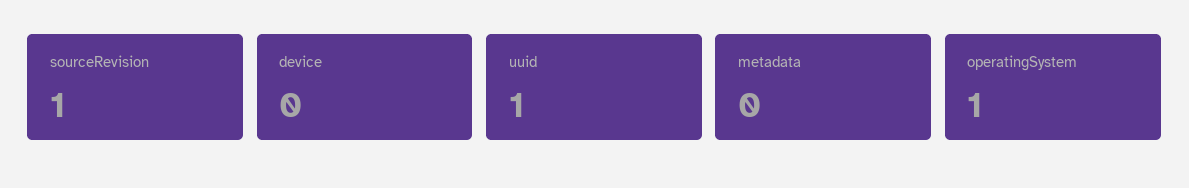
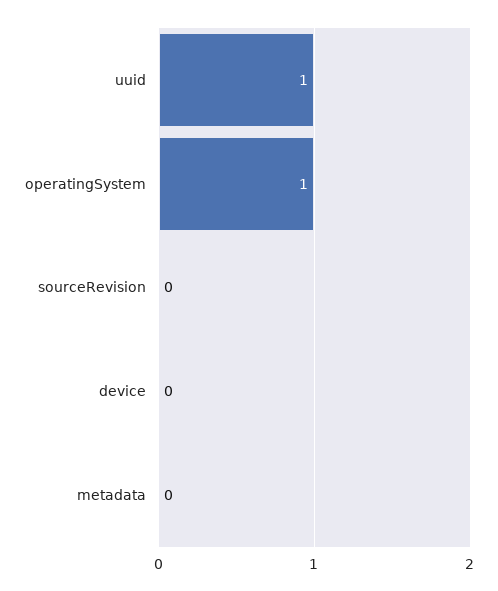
sourceRevision: 1 -> 0

